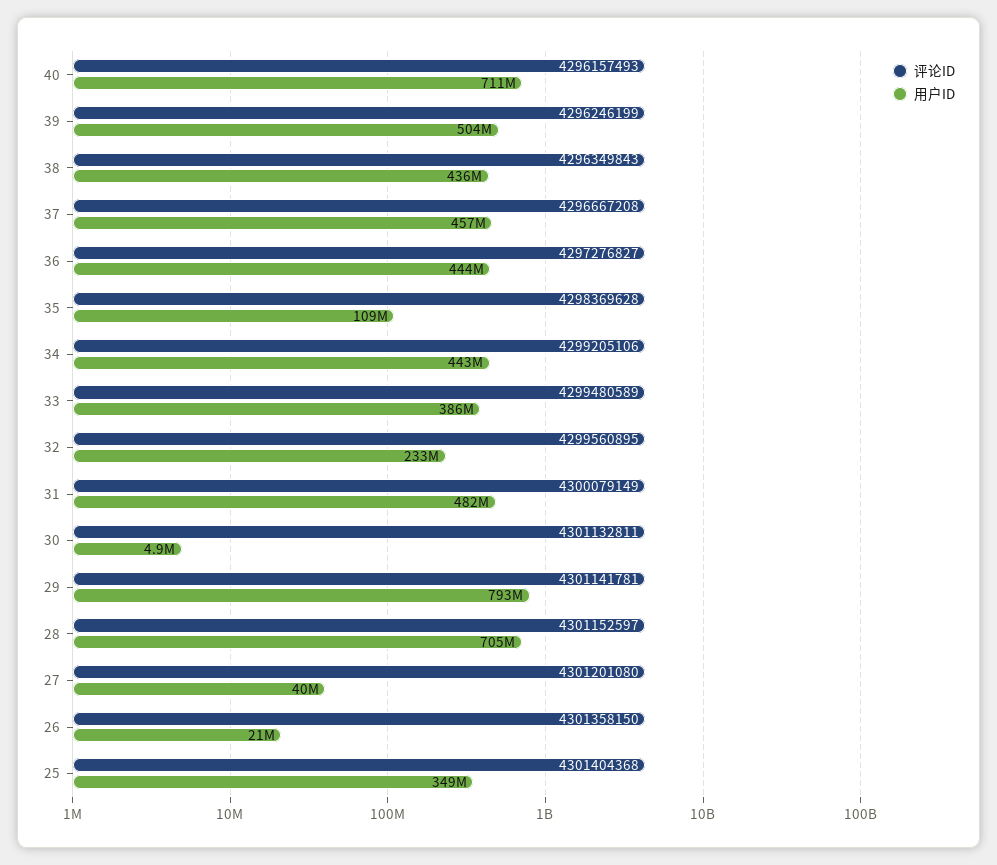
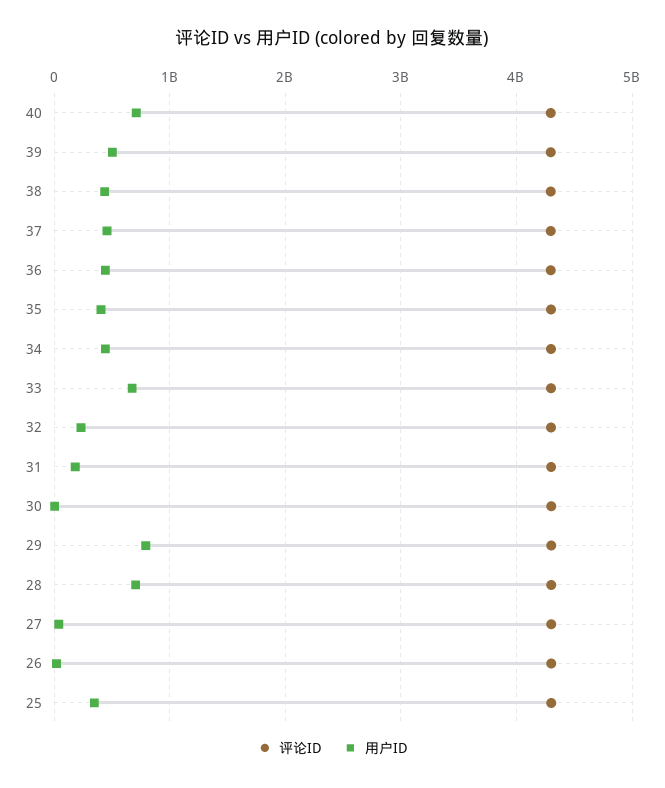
用户ID, 35: 109000000 -> 400000000
用户ID, 33: 386000000 -> 700000000
用户ID, 31: 482000000 -> 200000000

